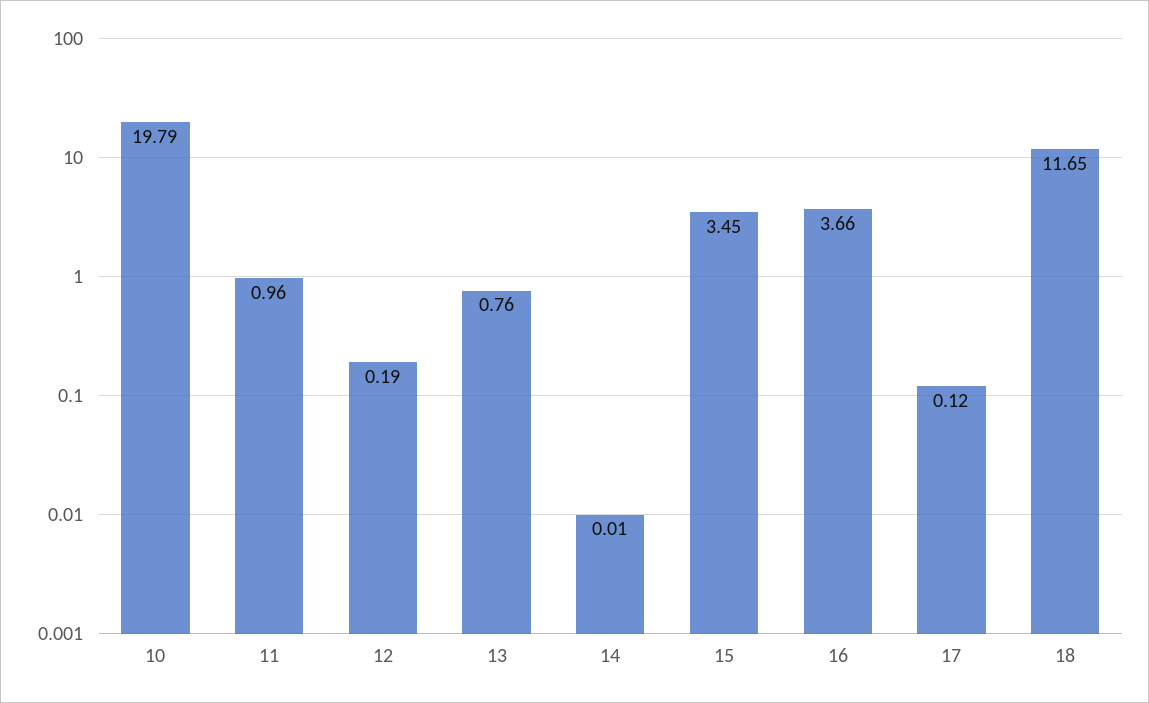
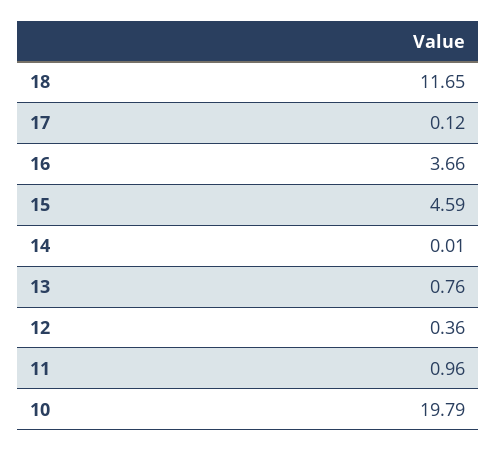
12: 0.19 -> 0.36
15: 3.45 -> 4.59

